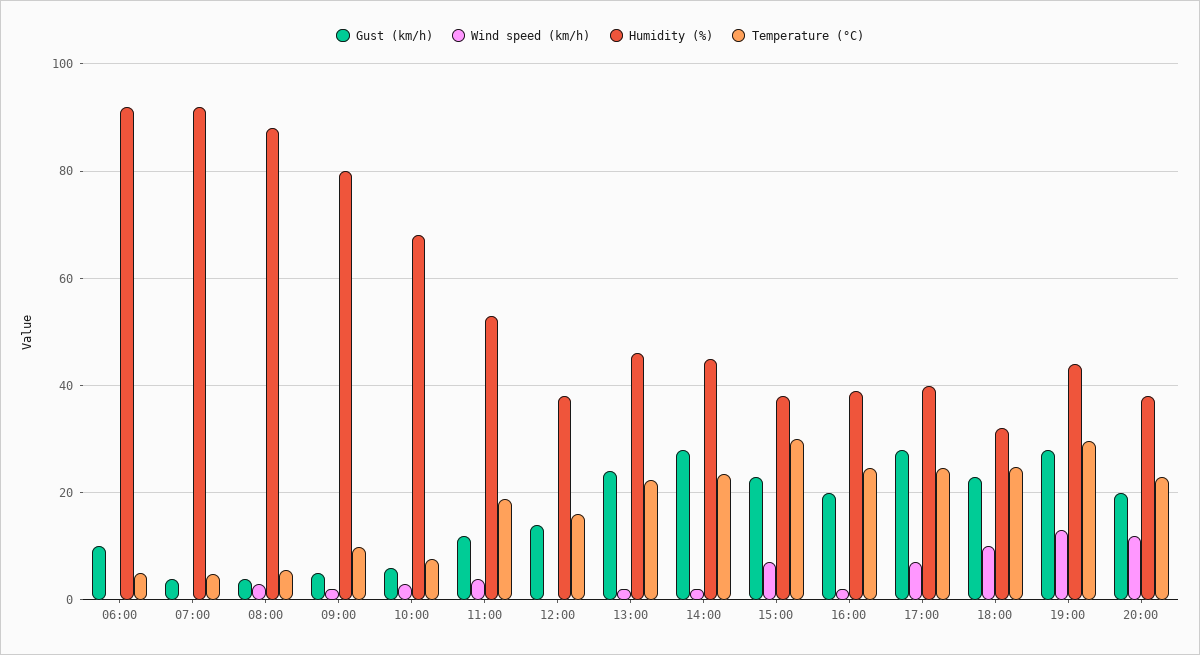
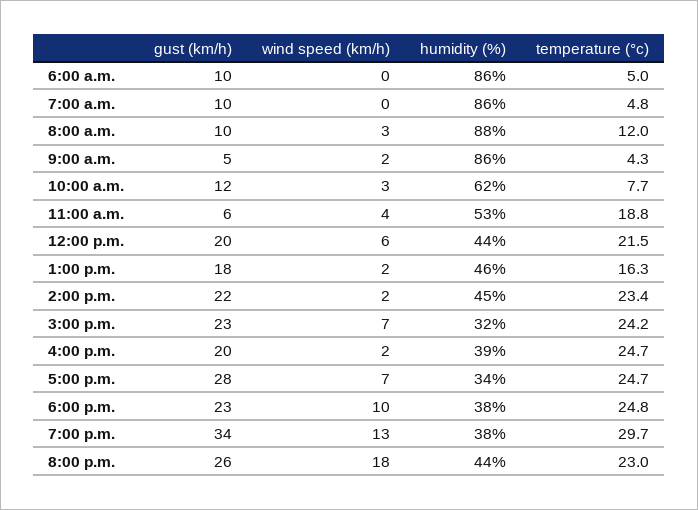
Humidity (%), 06:00: 92 -> 86
Gust (km/h), 07:00: 4 -> 10
Humidity (%), 07:00: 92 -> 86
Gust (km/h), 08:00: 4 -> 10
Temperature (°C), 08:00: 6 -> 12
Humidity (%), 09:00: 80 -> 86
Temperature (°C), 09:00: 10 -> 4.3
Gust (km/h), 10:00: 6 -> 12
Humidity (%), 10:00: 68 -> 62
Gust (km/h), 11:00: 12 -> 6
Gust (km/h), 12:00: 14 -> 20
Wind speed (km/h), 12:00: 0 -> 6
Humidity (%), 12:00: 38 -> 44
Temperature (°C), 12:00: 16 -> 21.5
Gust (km/h), 13:00: 24 -> 18
Temperature (°C), 13:00: 22 -> 16.3
Gust (km/h), 14:00: 28 -> 22
Humidity (%), 15:00: 38 -> 32
Temperature (°C), 15:00: 30 -> 24.2
Humidity (%), 17:00: 40 -> 34
Humidity (%), 18:00: 32 -> 38
Gust (km/h), 19:00: 28 -> 34
Humidity (%), 19:00: 44 -> 38
Gust (km/h), 20:00: 20 -> 26
Wind speed (km/h), 20:00: 12 -> 18
Humidity (%), 20:00: 38 -> 44

